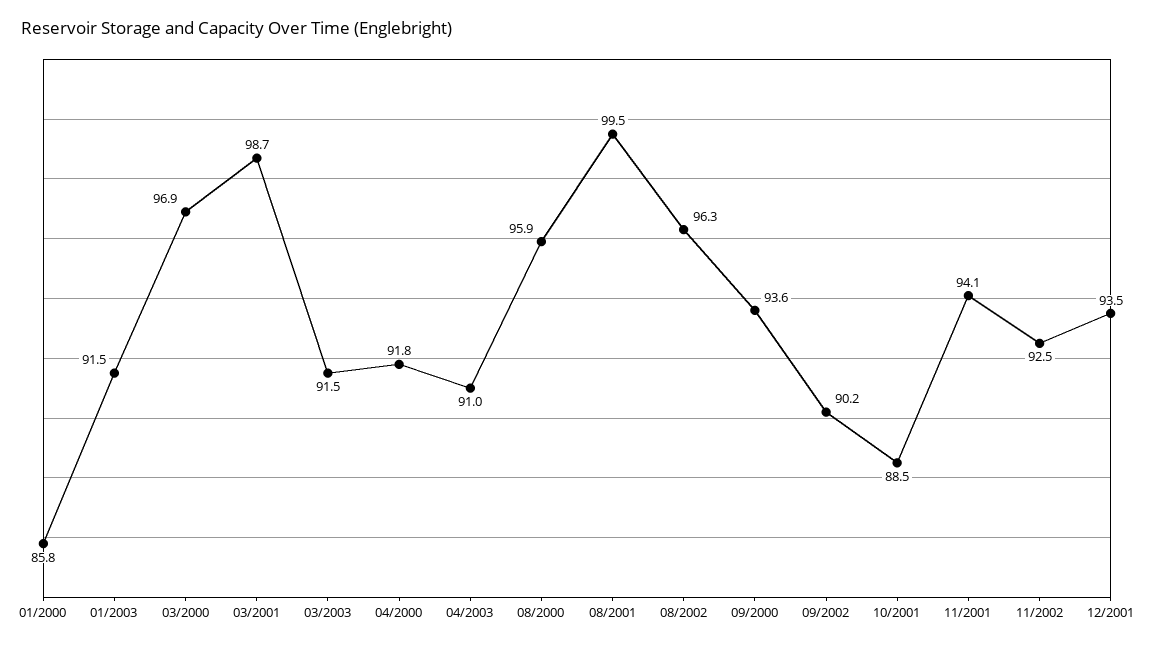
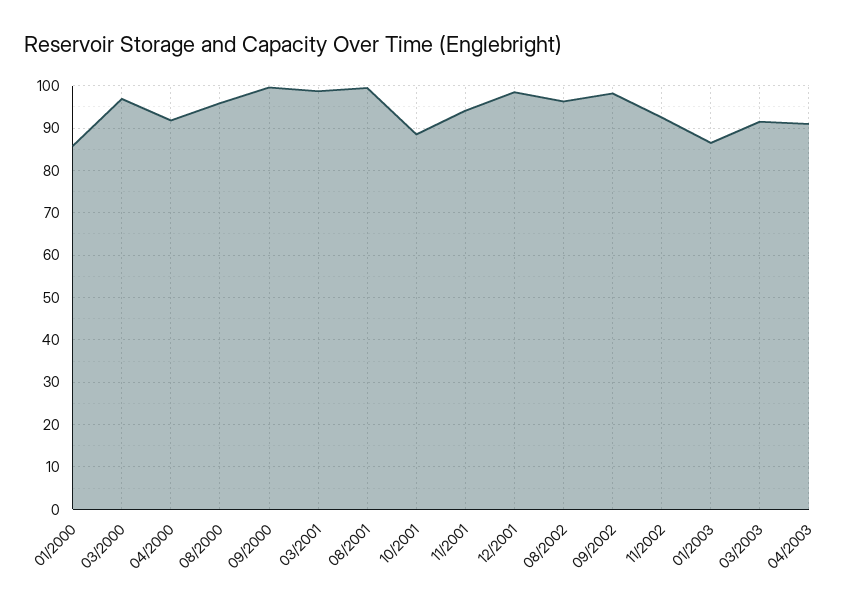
01/2003: 91.5 -> 86
09/2000: 93.6 -> 100
09/2002: 90.2 -> 98
12/2001: 93.5 -> 98

